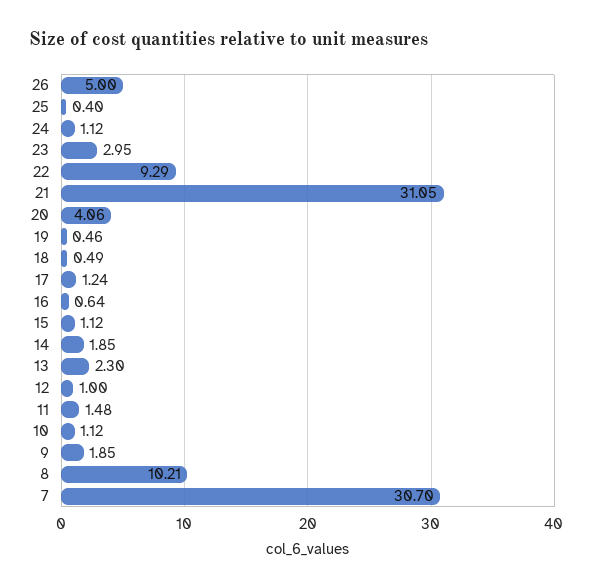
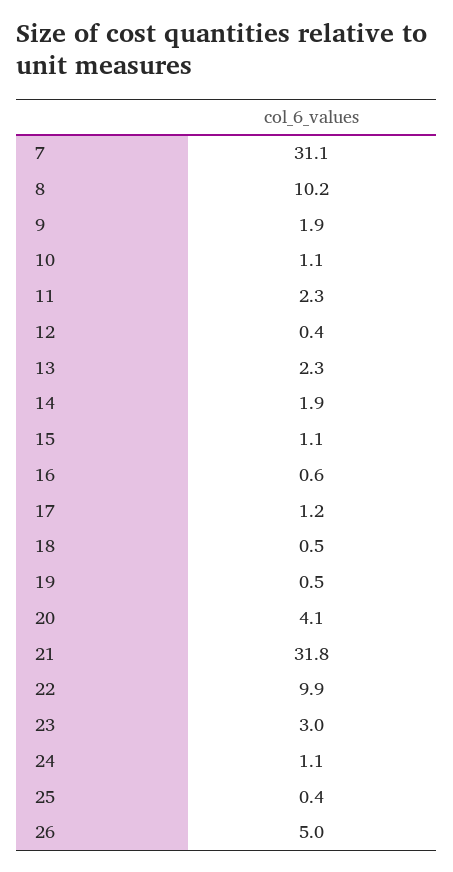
22: 9.29 -> 9.9
21: 31.05 -> 31.8
12: 1 -> 0.4
11: 1.48 -> 2.3
7: 30.7 -> 31.1

